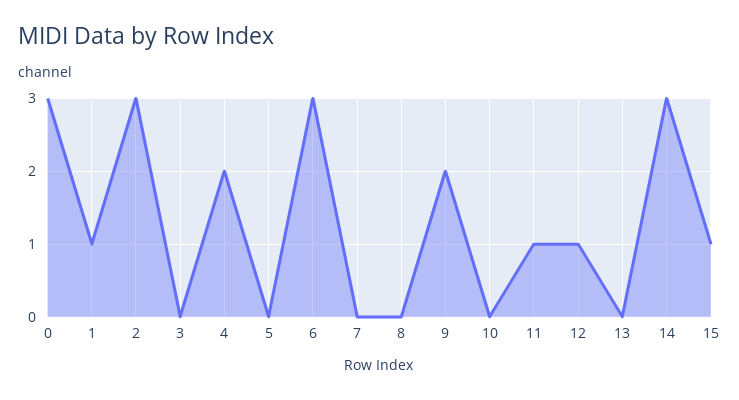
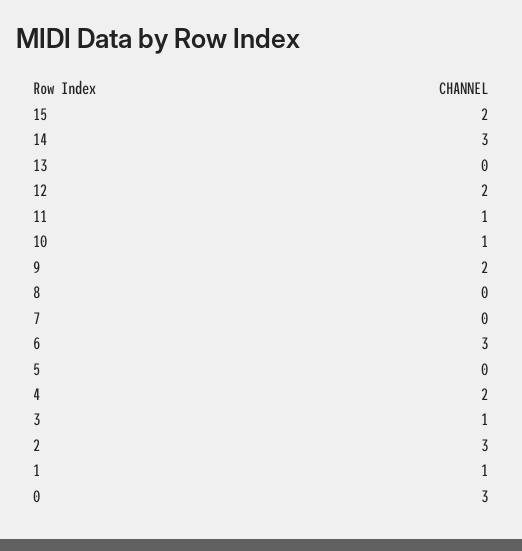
3: 0 -> 1
10: 0 -> 1
12: 1 -> 2
15: 1 -> 2

